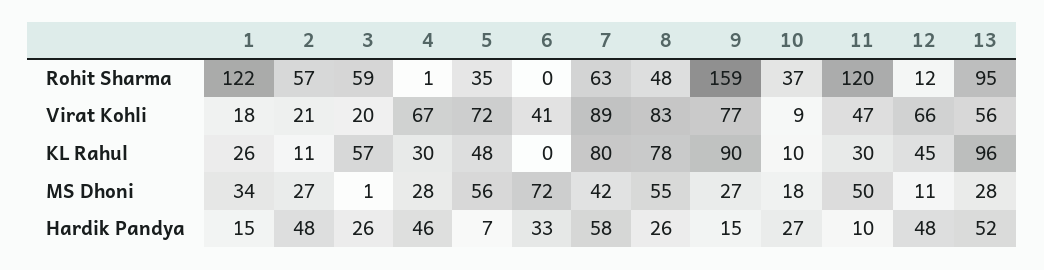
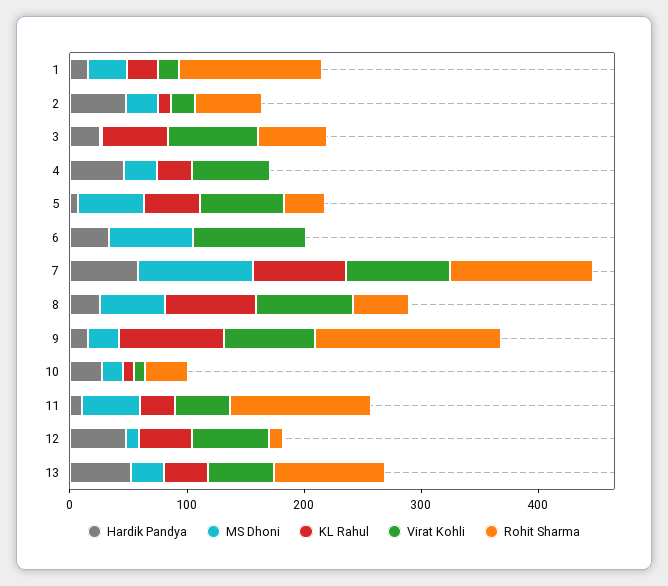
Rohit Sharma, 7: 63 -> 120
Virat Kohli, 3: 20 -> 80
Virat Kohli, 6: 41 -> 100
KL Rahul, 13: 96 -> 40
MS Dhoni, 7: 42 -> 100

